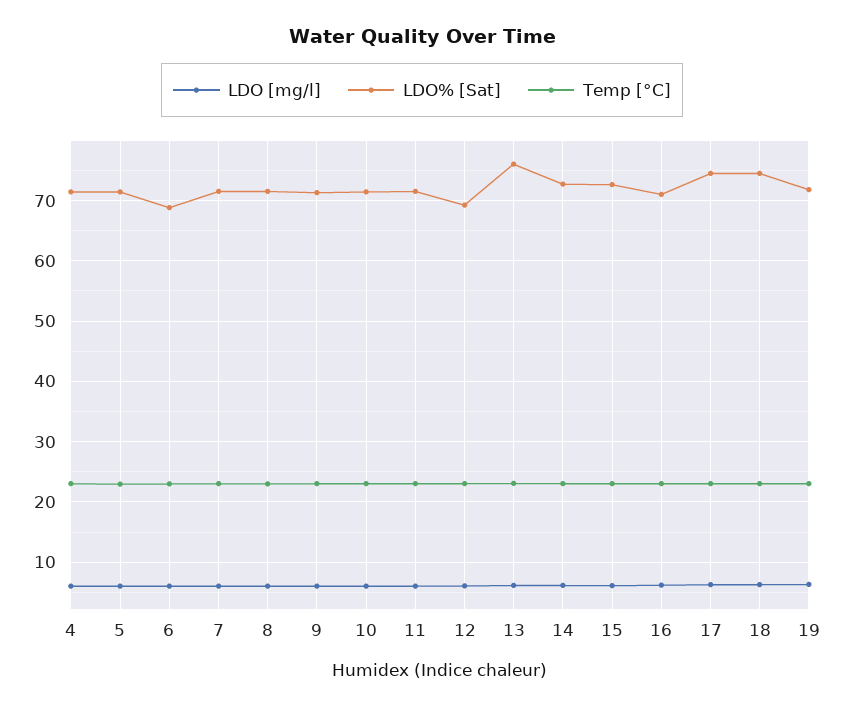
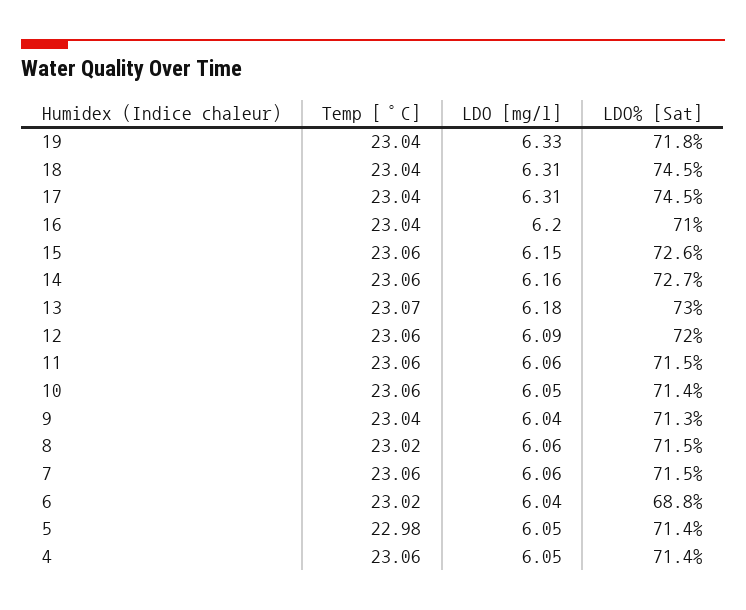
LDO% [Sat], 12: 69 -> 72
LDO% [Sat], 13: 76 -> 73

